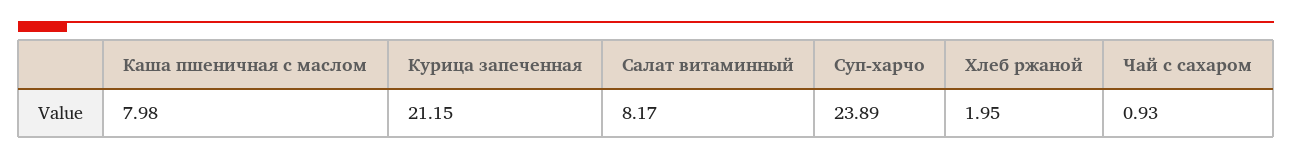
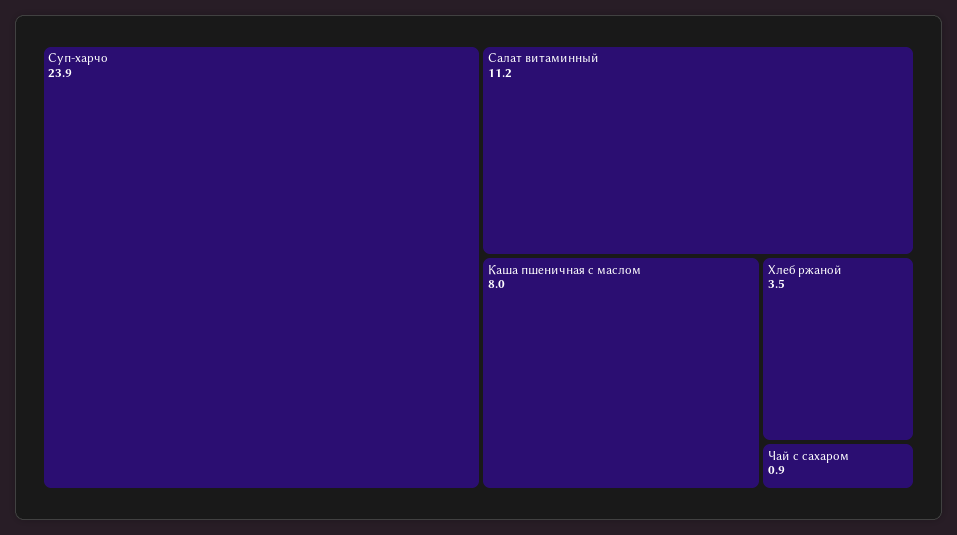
Курица запеченная: 21.15 -> none
Салат витаминный: 8.17 -> 11.2
Хлеб ржаной: 1.95 -> 3.5

